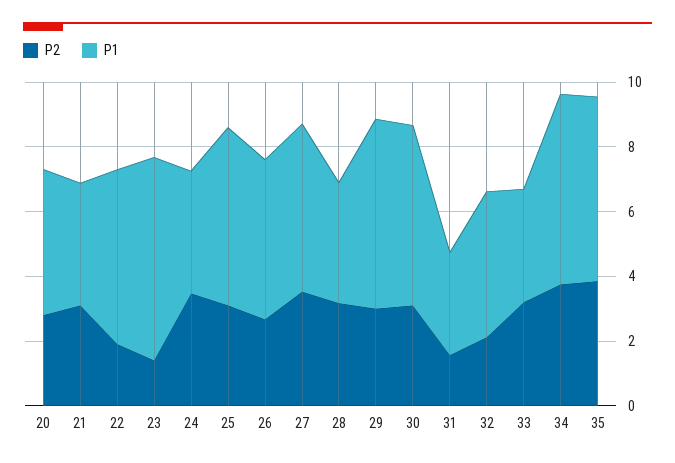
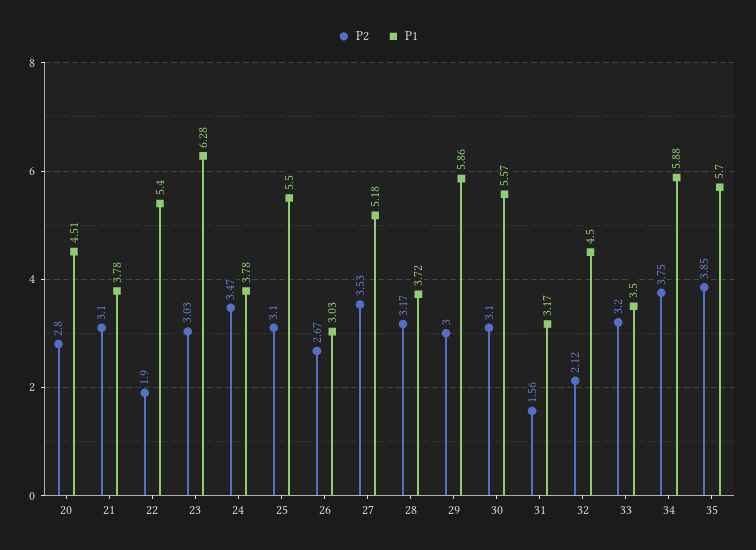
P2, 23: 1.5 -> 3.03
P1, 26: 5 -> 3.03

